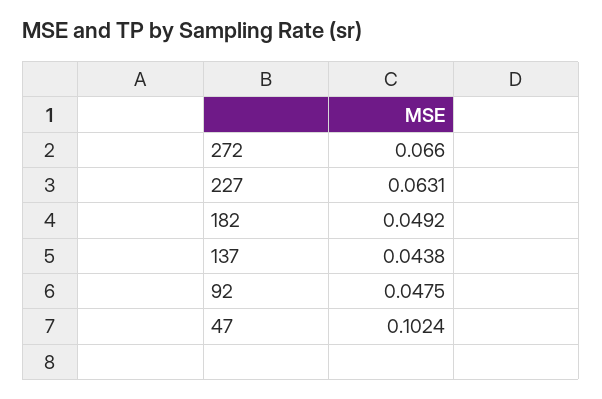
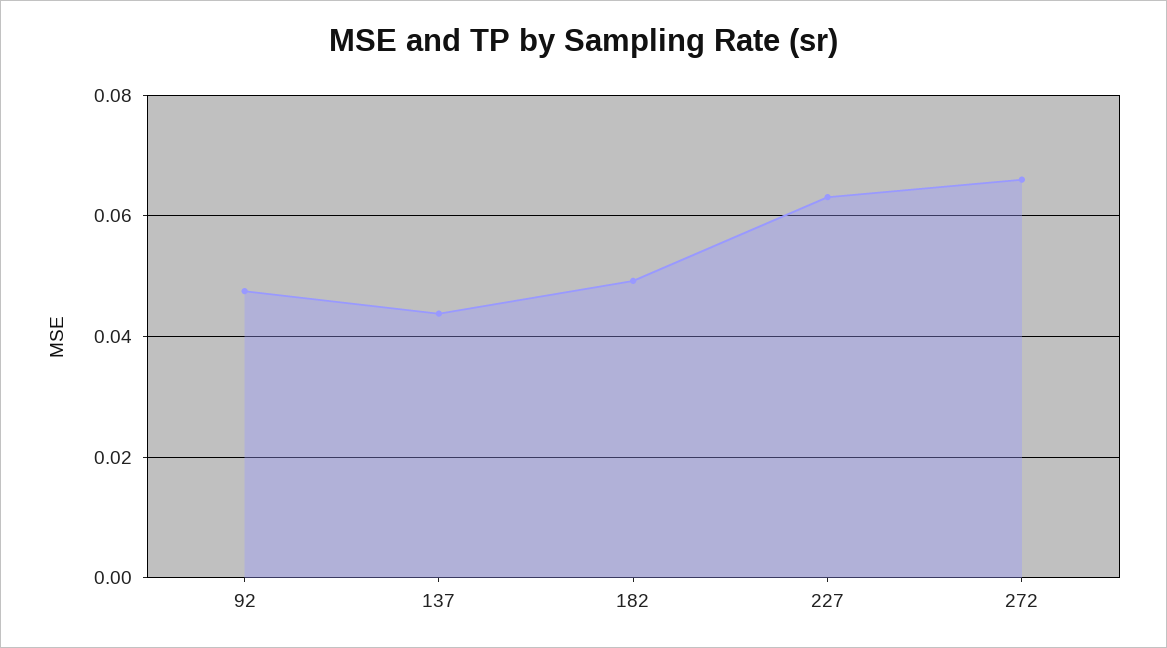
47: 0.1024 -> none

